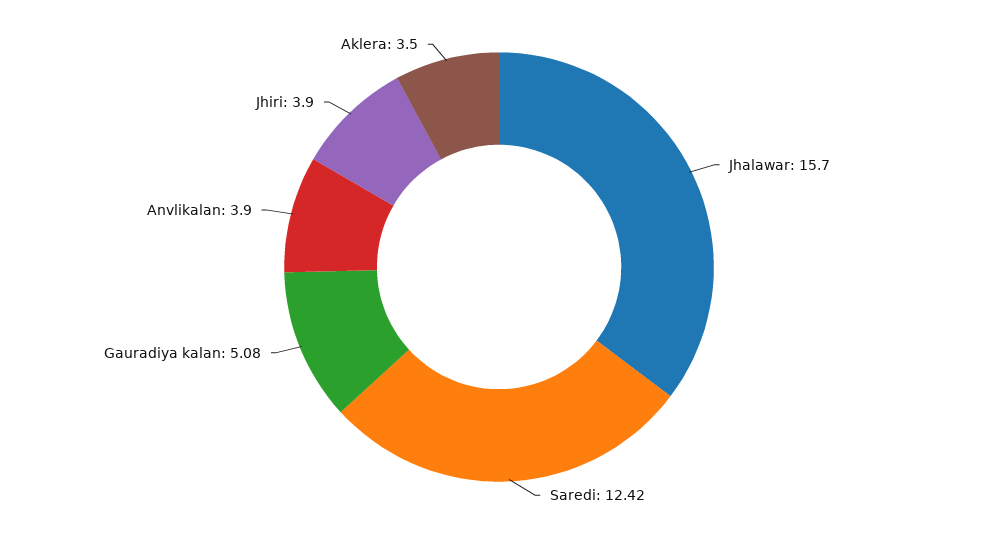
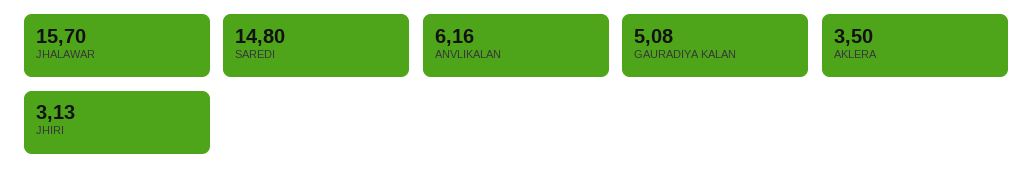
Saredi: 12.42 -> 14.8
Anvlikalan: 3.9 -> 6.16
Jhiri: 3.9 -> 3.13

